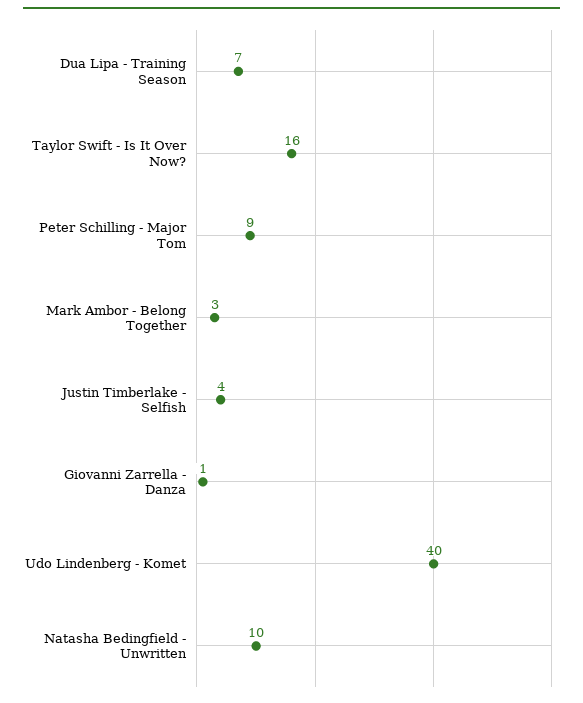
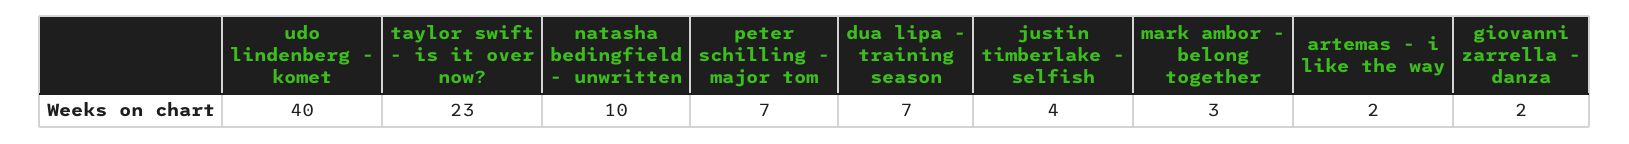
Taylor Swift - Is It Over Now?: 16 -> 23
Peter Schilling - Major Tom: 9 -> 7
Giovanni Zarrella - Danza: 1 -> 2
artemas - i like the way: none -> 2

